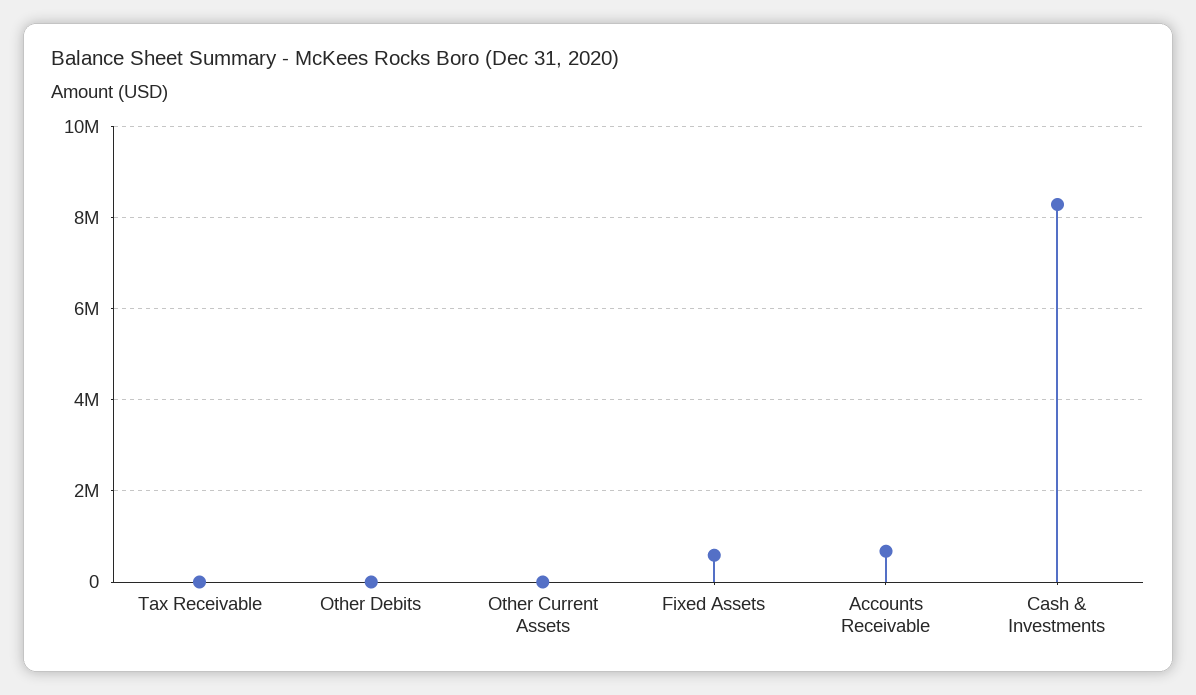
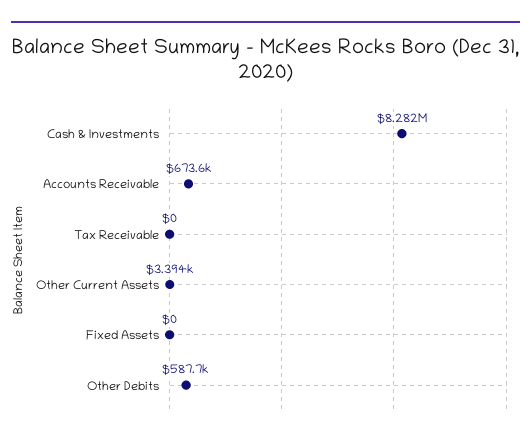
Other Debits: 0 -> 587700
Fixed Assets: 600000 -> 0

